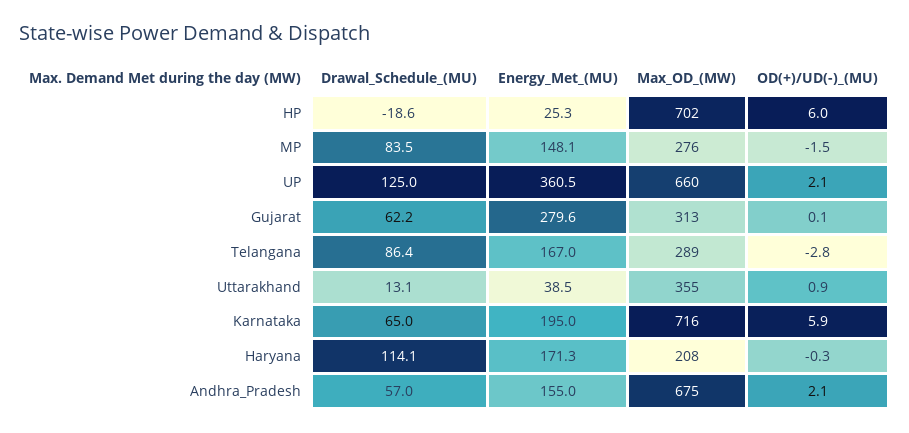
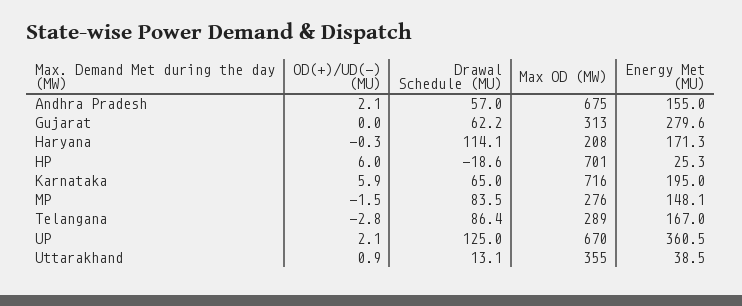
Max_OD_(MW), HP: 702 -> 701
Max_OD_(MW), UP: 660 -> 670
OD(+)/UD(-)_(MU), Gujarat: 0.1 -> 0

